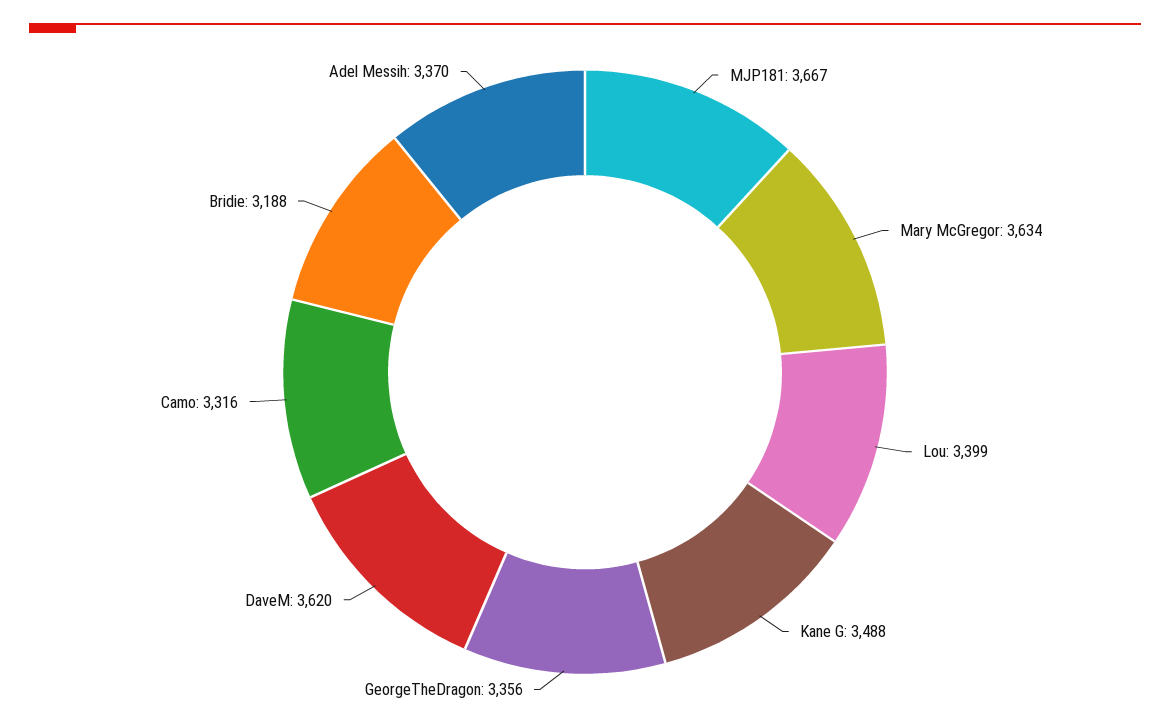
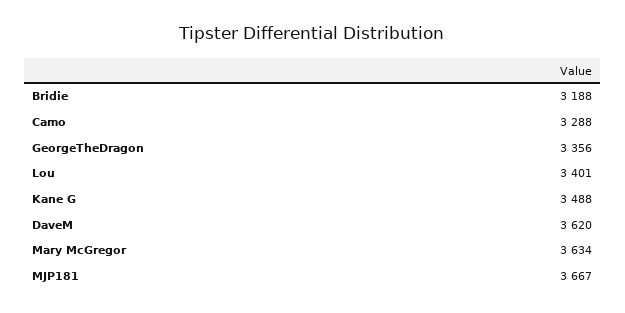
Lou: 3399 -> 3401
Camo: 3316 -> 3288
Adel Messih: 3370 -> none

